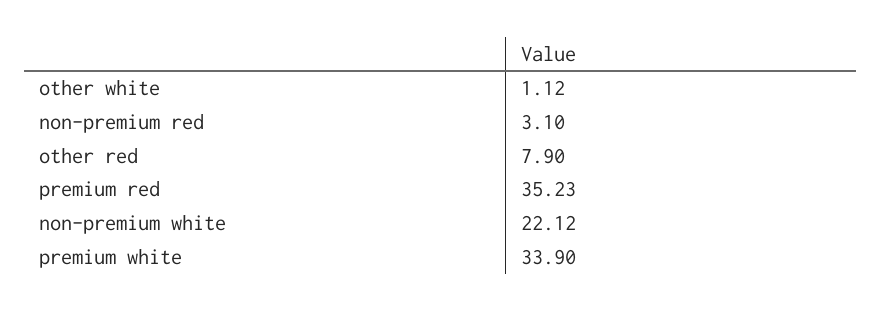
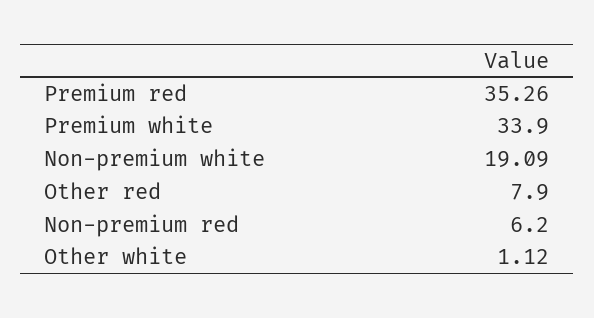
non-premium red: 3.1 -> 6.2
premium red: 35.23 -> 35.26
non-premium white: 22.12 -> 19.09

